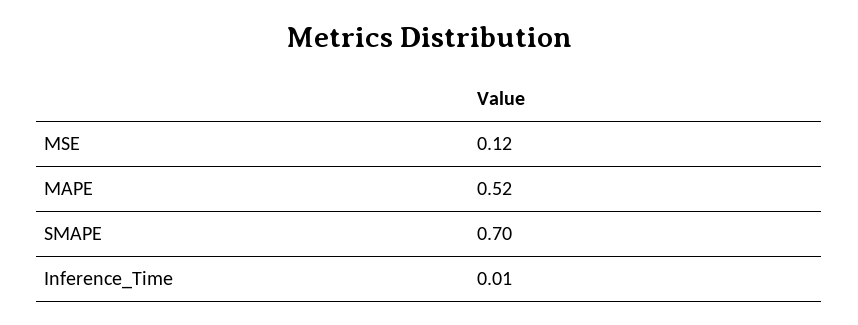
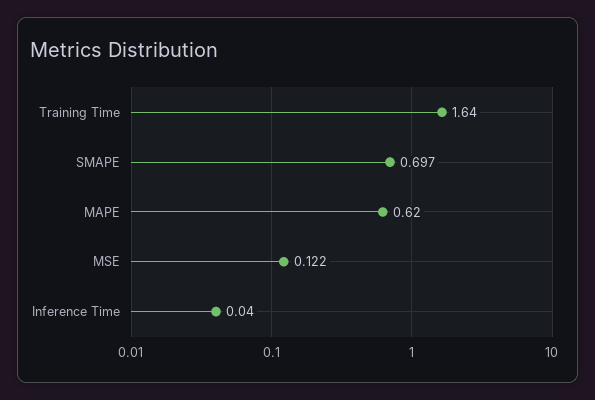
MAPE: 0.52 -> 0.62
Inference_Time: 0.01 -> 0.04
Training Time: none -> 1.64

